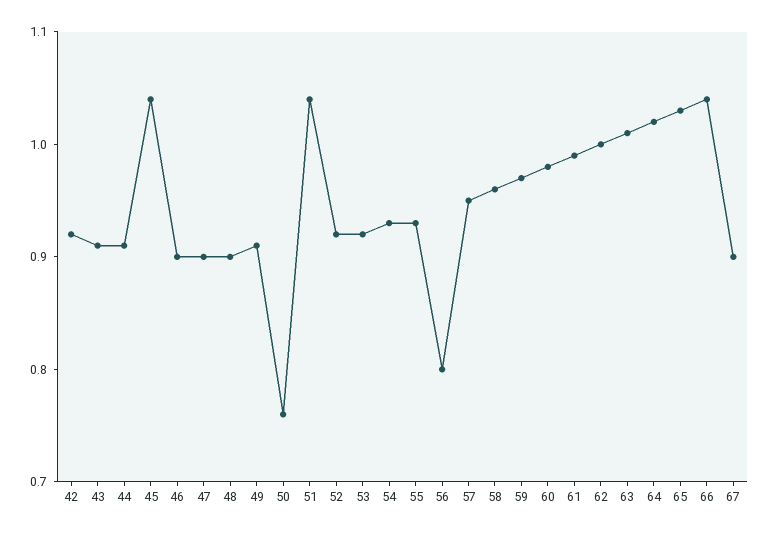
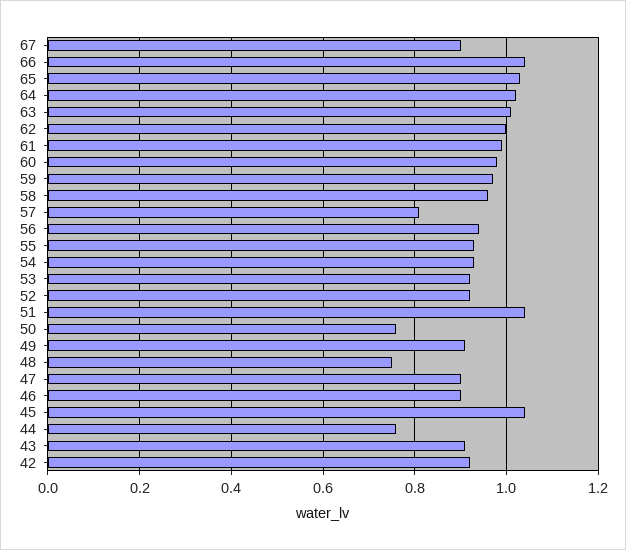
44: 0.91 -> 0.75
48: 0.9 -> 0.75
56: 0.8 -> 0.95
57: 0.95 -> 0.8

